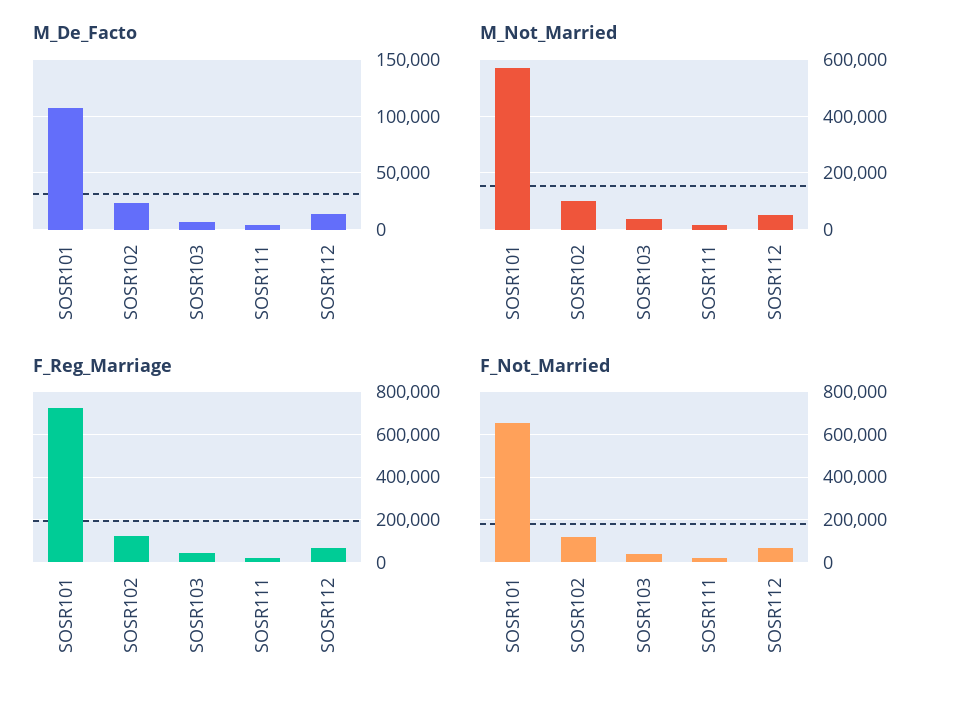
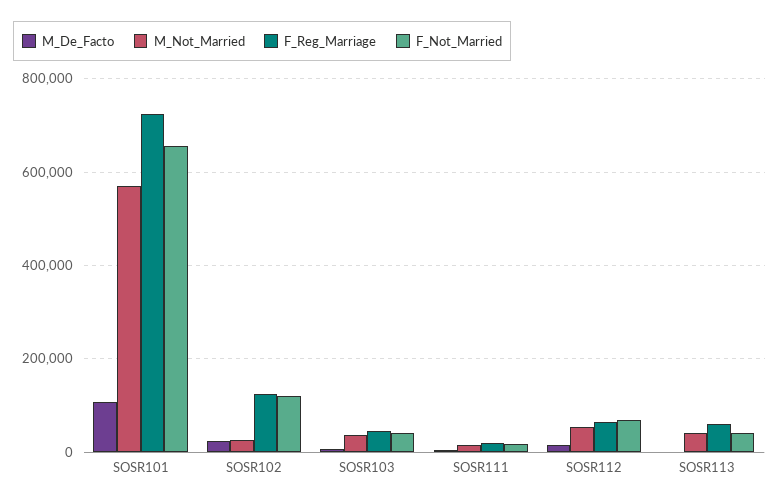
M_Not_Married, SOSR102: 100000 -> 20000
M_De_Facto, SOSR113: none -> 0
M_Not_Married, SOSR113: none -> 40000
F_Reg_Marriage, SOSR113: none -> 60000
F_Not_Married, SOSR113: none -> 40000

